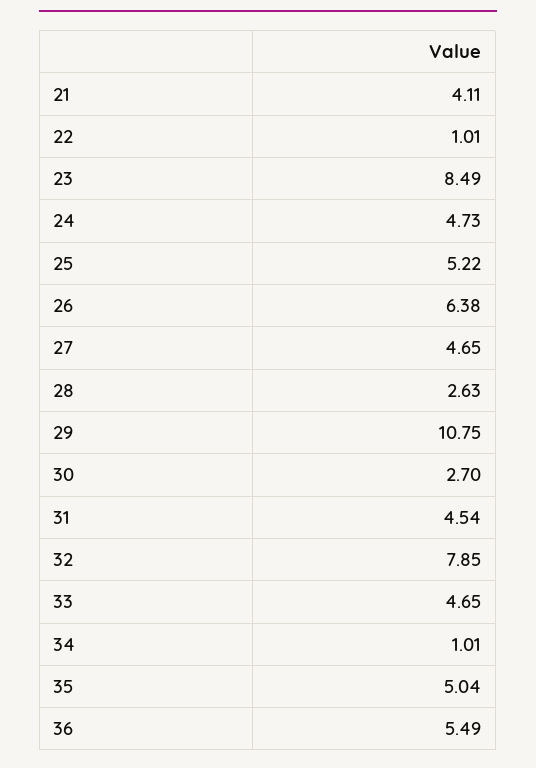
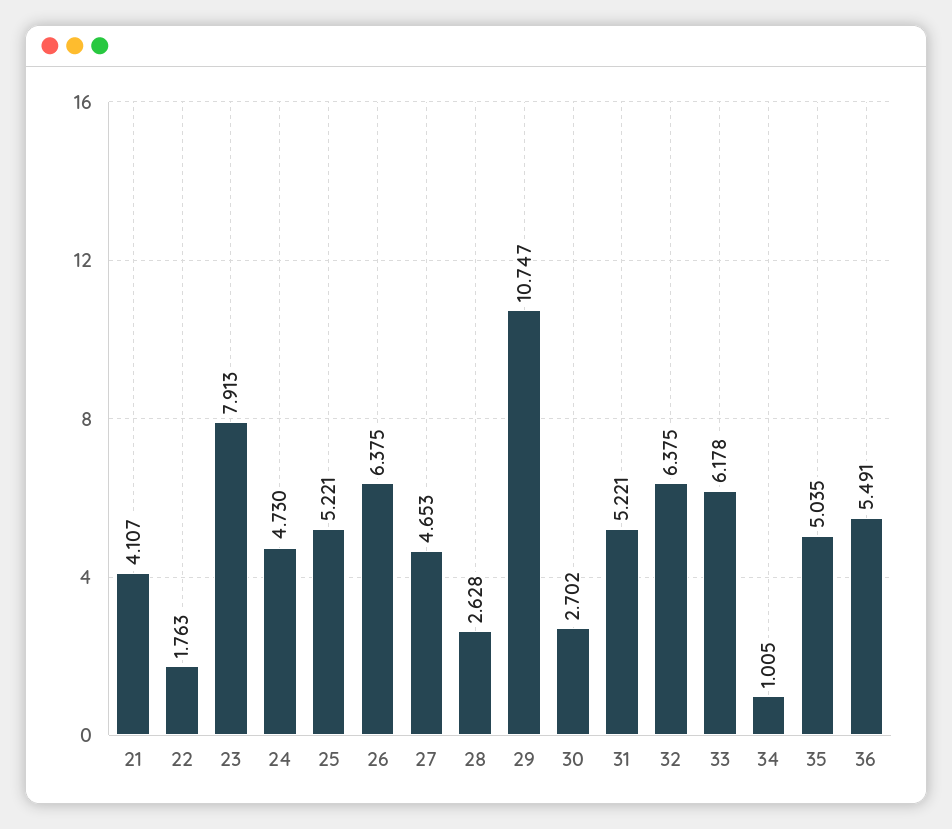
22: 1.01 -> 1.763
23: 8.49 -> 7.913
31: 4.54 -> 5.221
32: 7.85 -> 6.375
33: 4.65 -> 6.178

